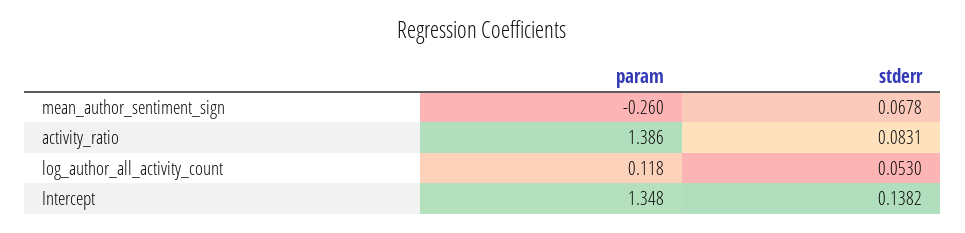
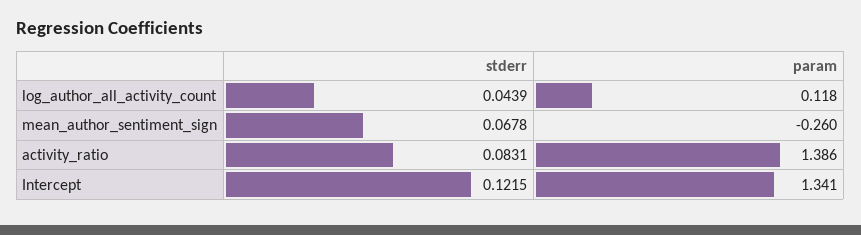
stderr, log_author_all_activity_count: 0.053 -> 0.0439
param, Intercept: 1.348 -> 1.341
stderr, Intercept: 0.1382 -> 0.1215

